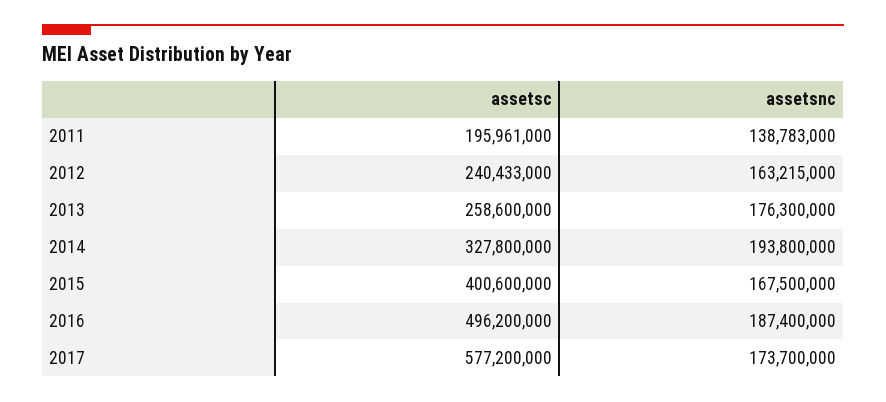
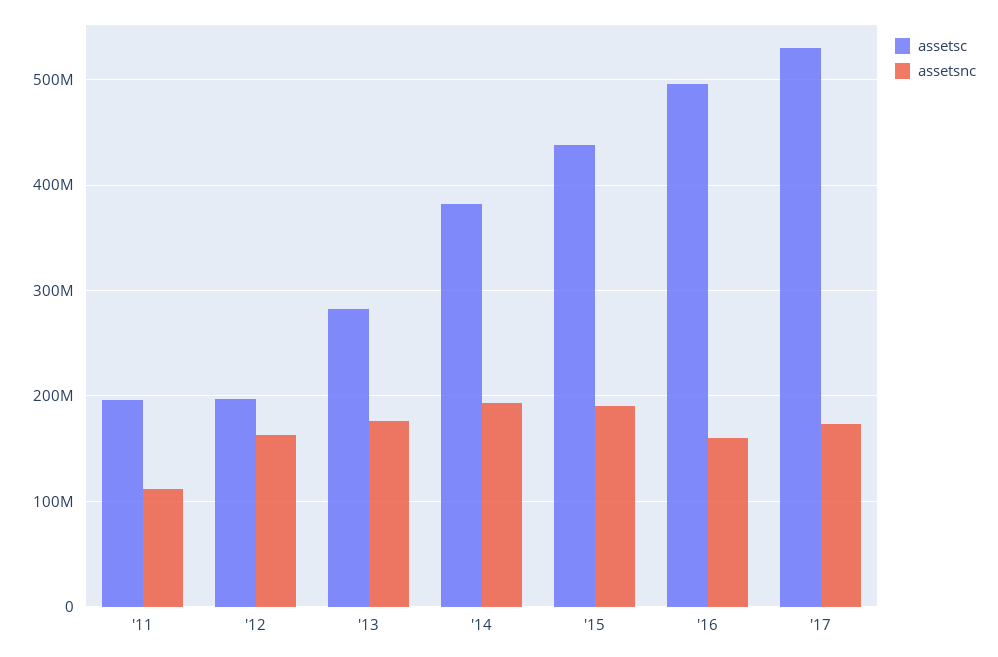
assetsnc, 2011: 138783000 -> 110000000
assetsc, 2012: 240433000 -> 200000000
assetsc, 2013: 258600000 -> 280000000
assetsc, 2014: 327800000 -> 380000000
assetsc, 2015: 400600000 -> 440000000
assetsnc, 2015: 167500000 -> 190000000
assetsnc, 2016: 187400000 -> 160000000
assetsc, 2017: 577200000 -> 530000000

